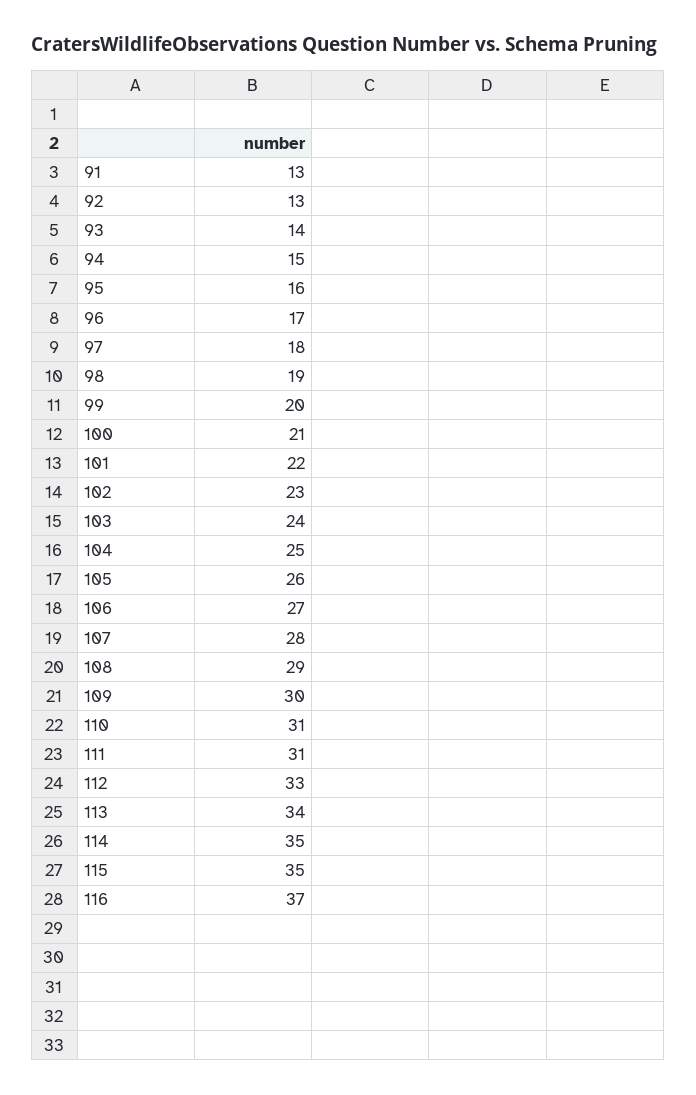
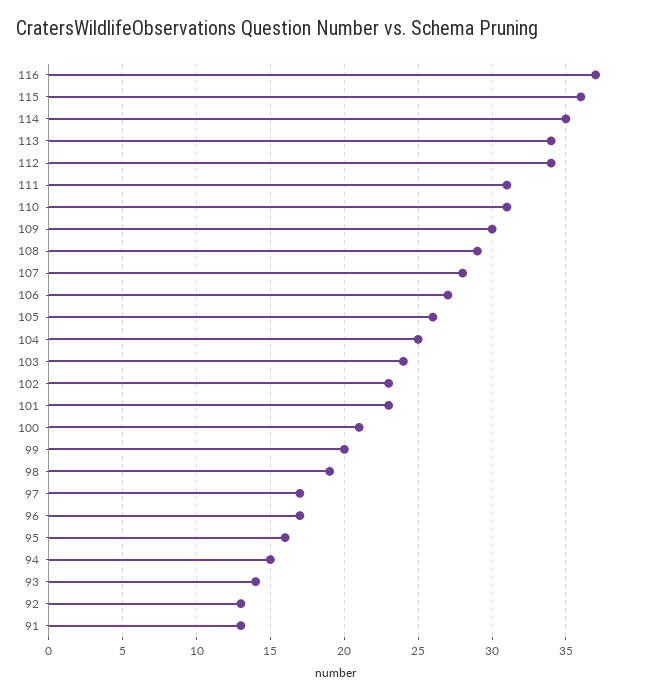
97: 18 -> 17
101: 22 -> 23
112: 33 -> 34
115: 35 -> 36

